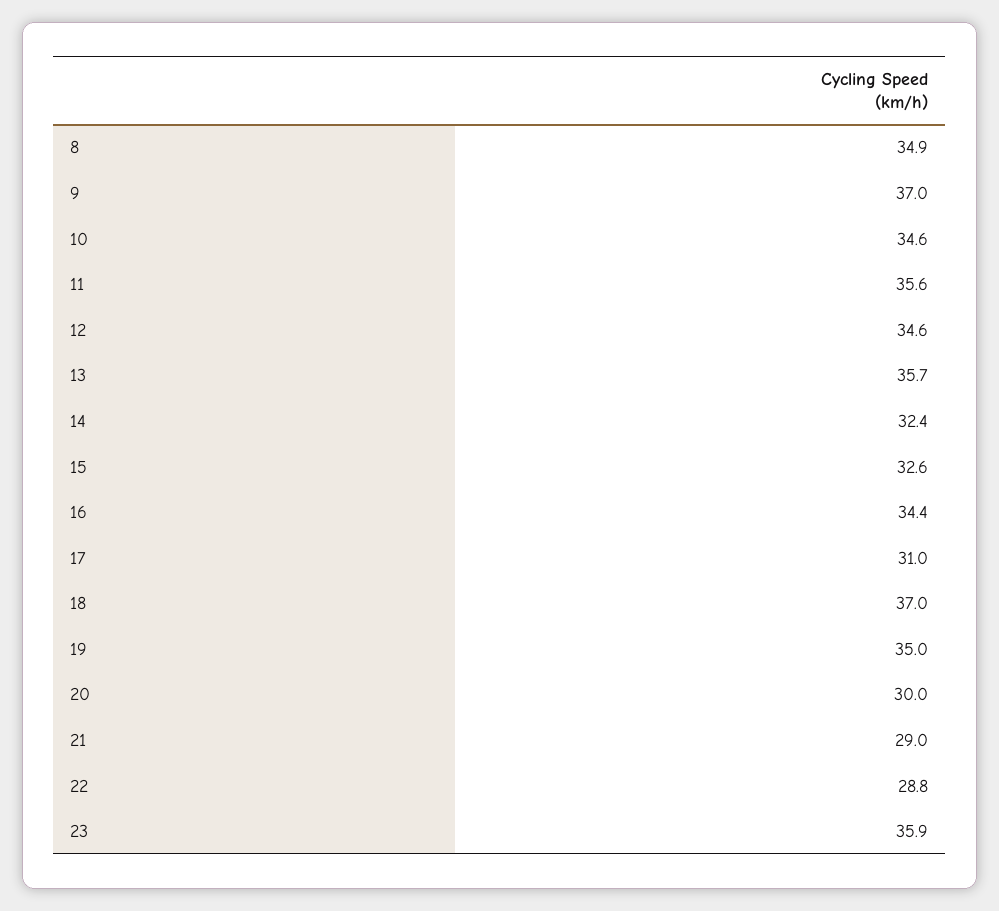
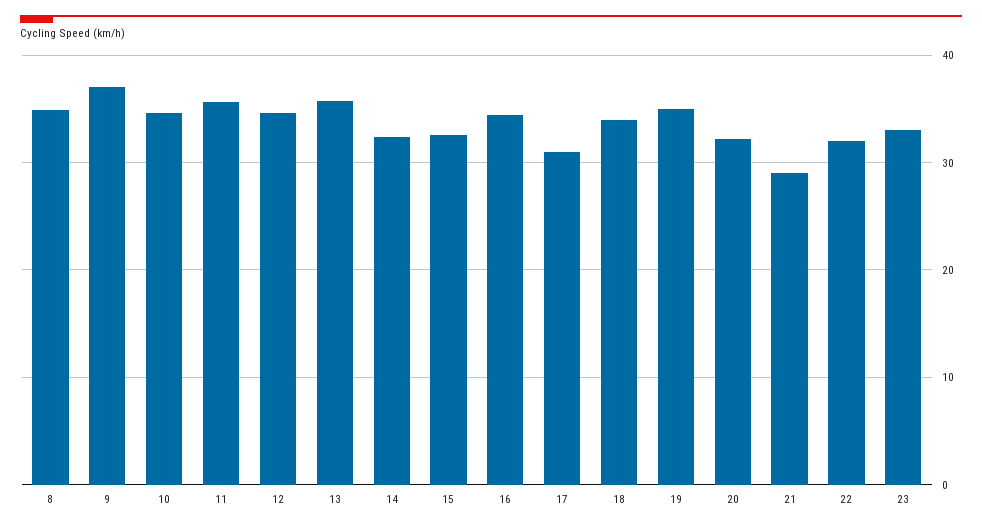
18: 37 -> 34
20: 30 -> 32
22: 28.8 -> 32
23: 35.9 -> 33

